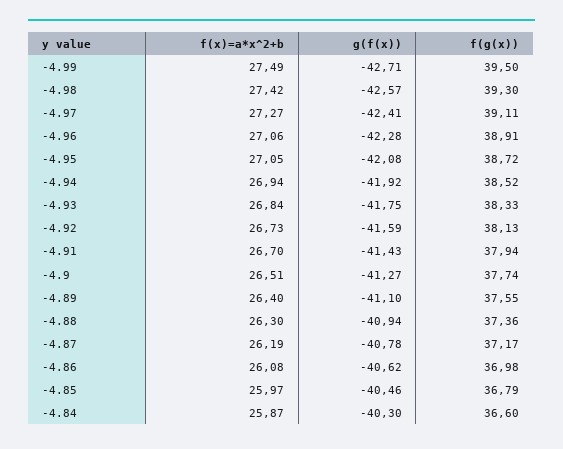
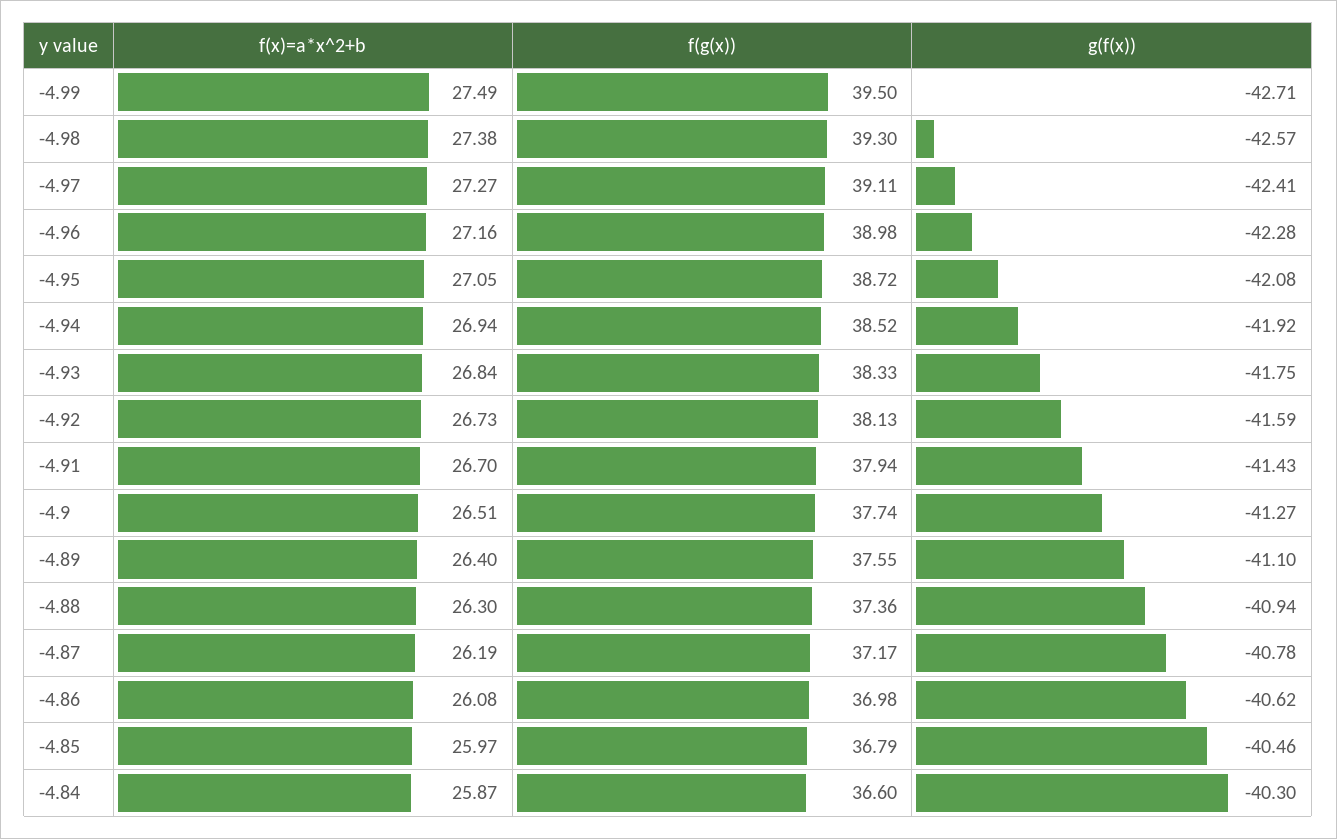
f(x)=a*x^2+b, -4.98: 27.42 -> 27.38
f(x)=a*x^2+b, -4.96: 27.06 -> 27.16
f(g(x)), -4.96: 38.91 -> 38.98

